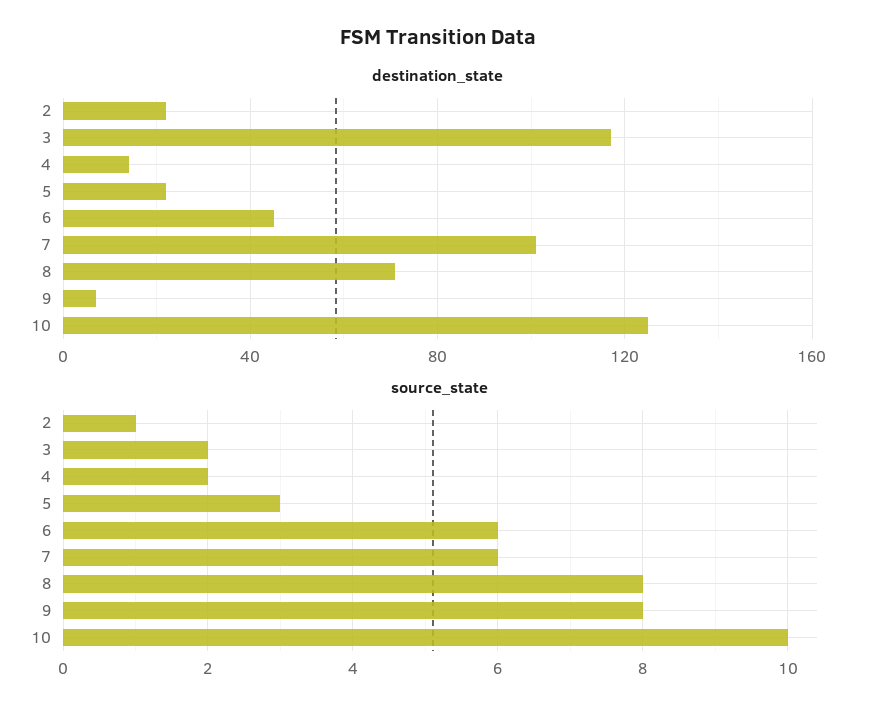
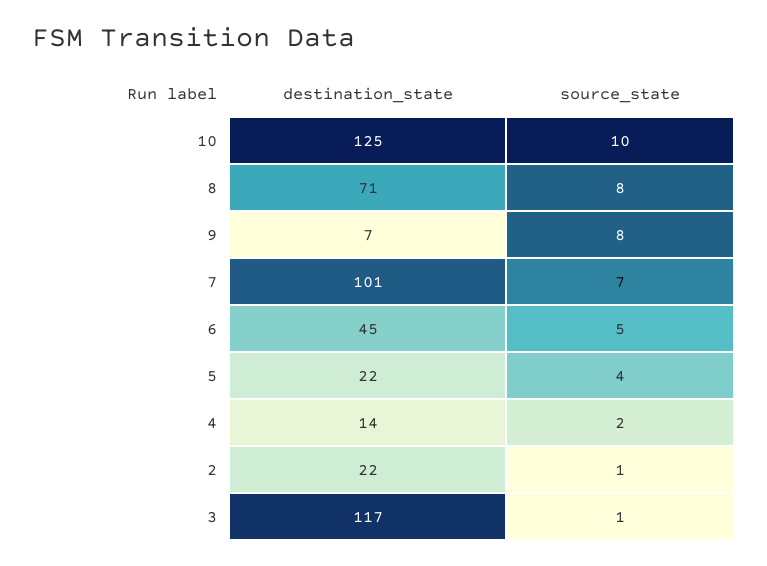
source_state, 3: 2 -> 1
source_state, 5: 3 -> 4
source_state, 6: 6 -> 5
source_state, 7: 6 -> 7

